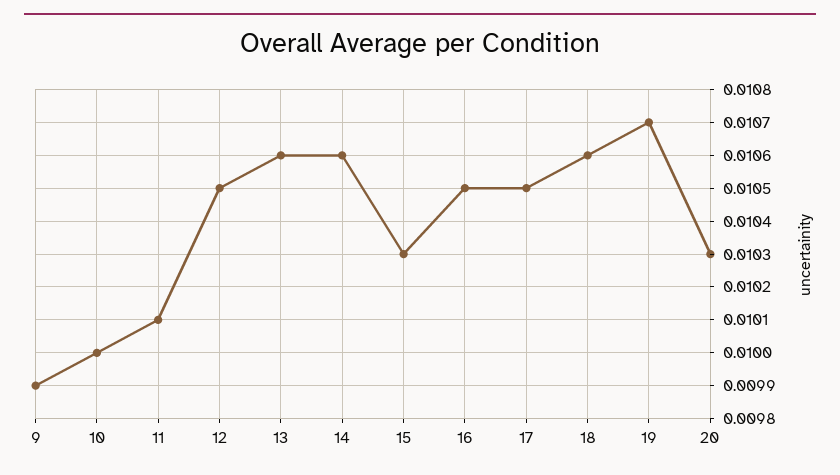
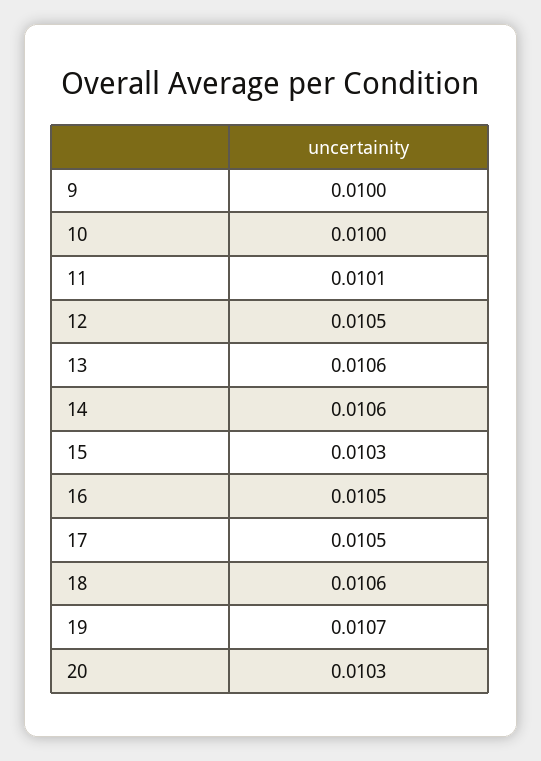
9: 0.0099 -> 0.01

